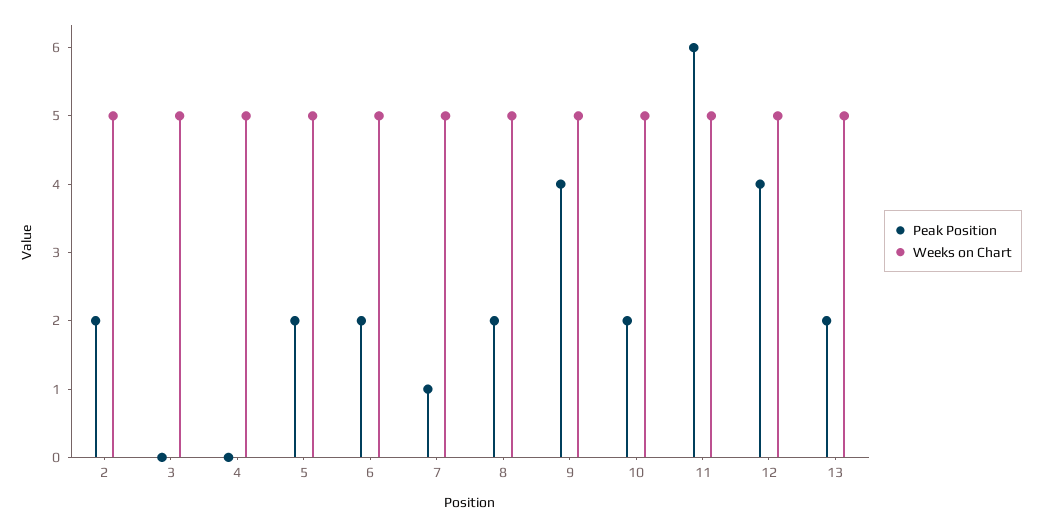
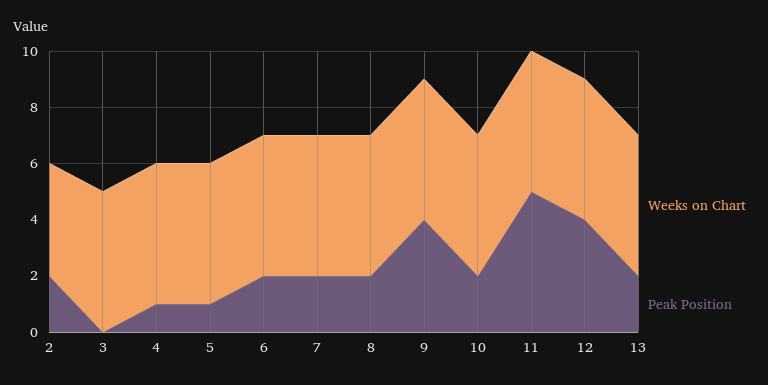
Weeks on Chart, 2: 5 -> 4
Peak Position, 4: 0 -> 1
Peak Position, 5: 2 -> 1
Peak Position, 7: 1 -> 2
Peak Position, 11: 6 -> 5

